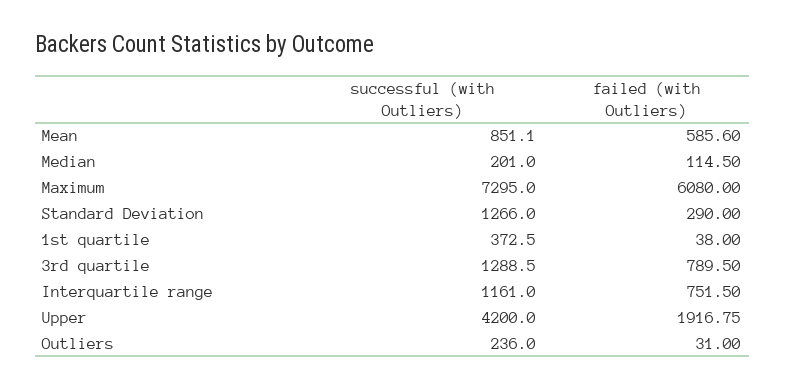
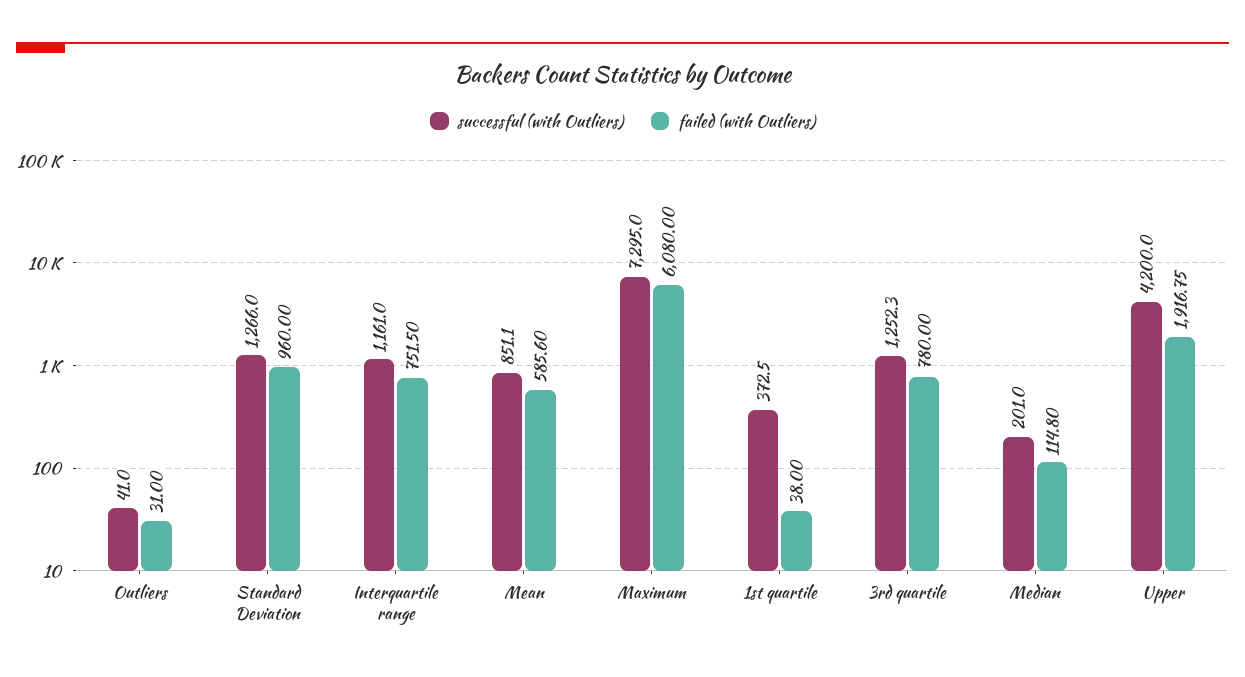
failed (with Outliers), Median: 114.5 -> 114.8
failed (with Outliers), Standard Deviation: 290 -> 960
successful (with Outliers), 3rd quartile: 1288.5 -> 1252.3
failed (with Outliers), 3rd quartile: 789.5 -> 780
successful (with Outliers), Outliers: 236 -> 41

